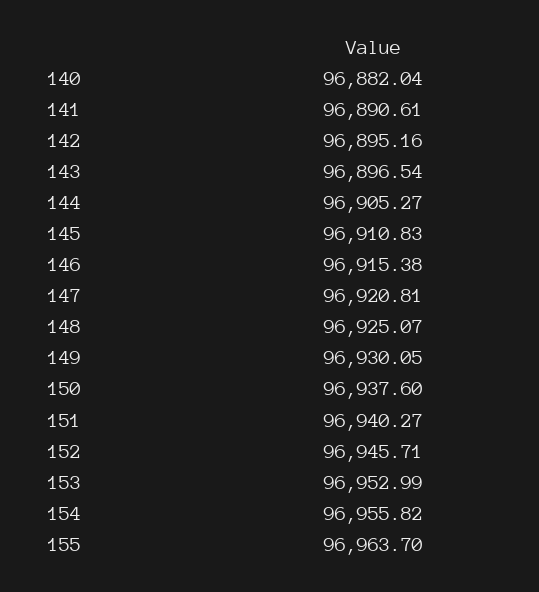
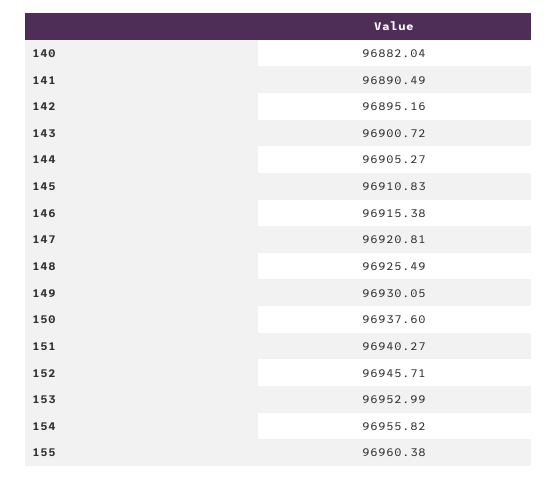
141: 96890.61 -> 96890.49
143: 96896.54 -> 96900.72
148: 96925.07 -> 96925.49
155: 96963.7 -> 96960.38

